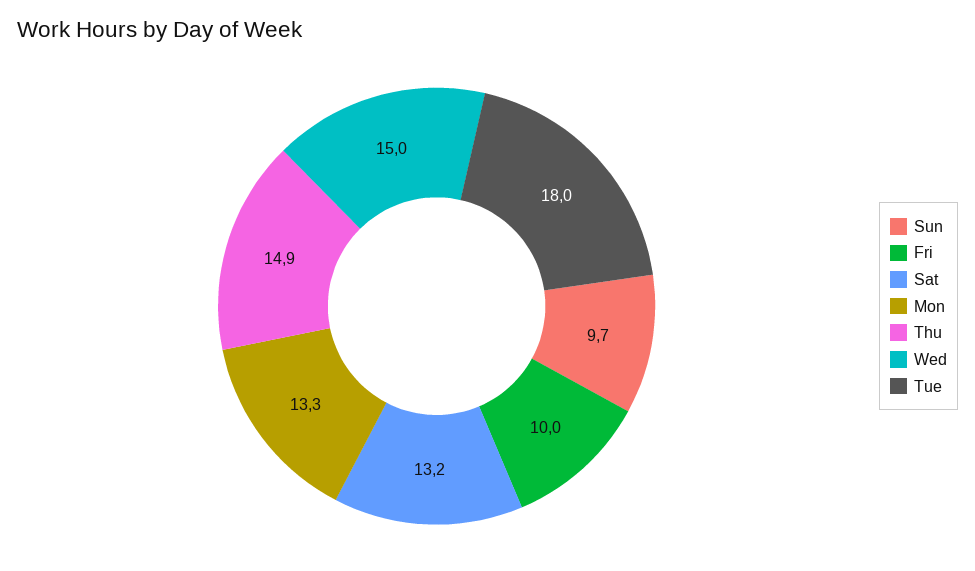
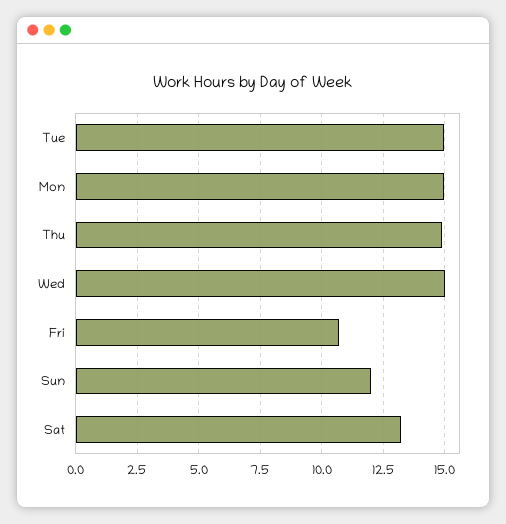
Sun: 9.7 -> 12
Fri: 10 -> 10.75
Mon: 13.3 -> 15
Tue: 18 -> 15

